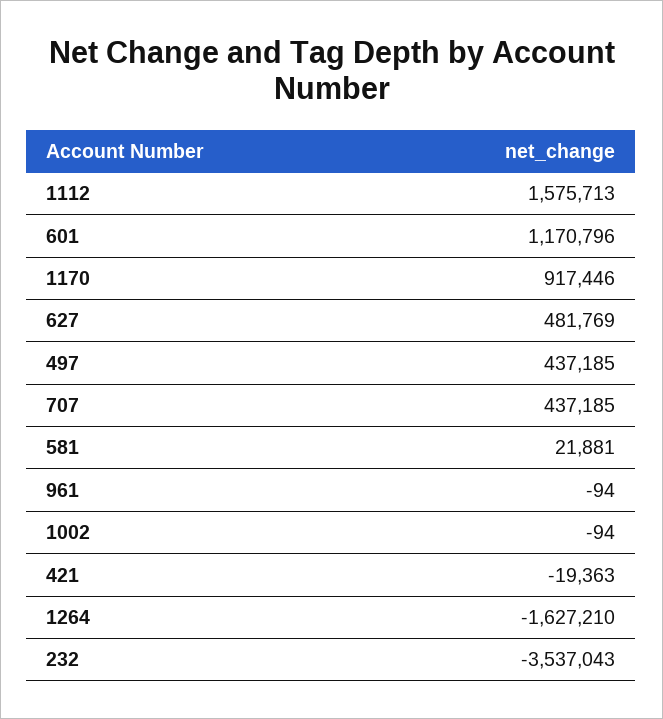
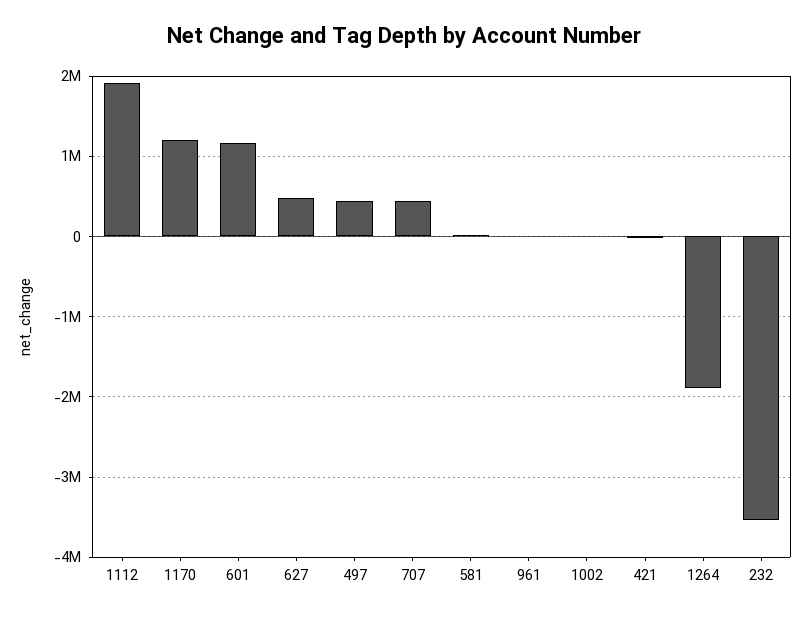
1112: 1575713 -> 1900000
1170: 917446 -> 1200000
1264: -1627210 -> -1900000

